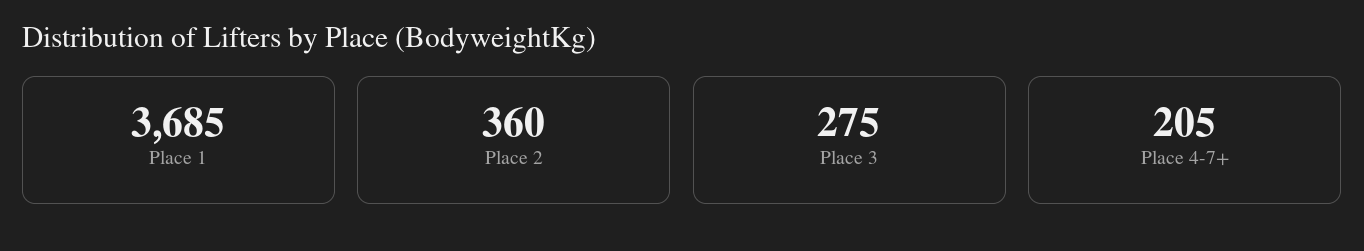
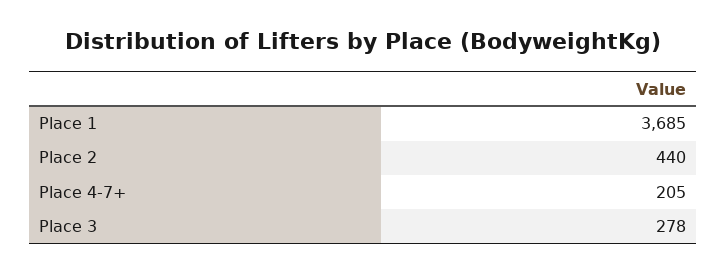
Place 2: 360 -> 440
Place 3: 275 -> 278

